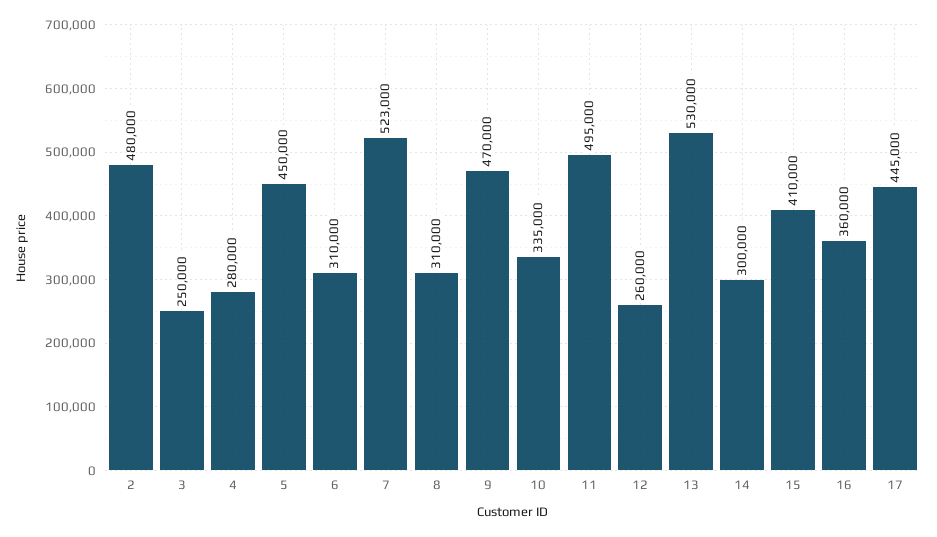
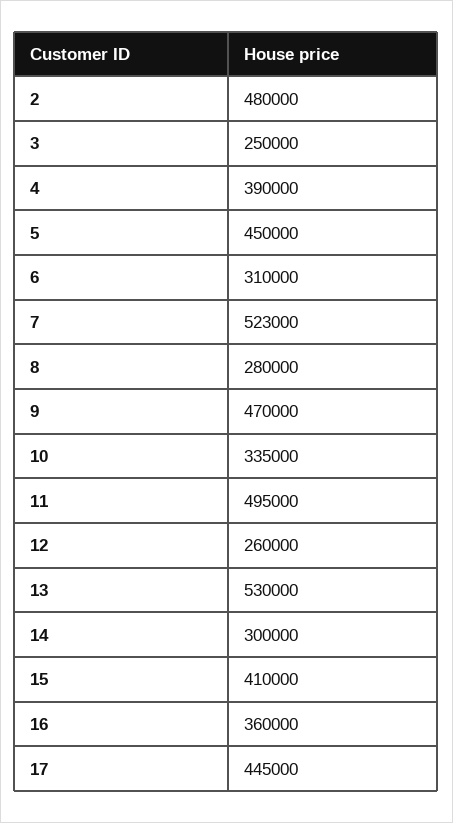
4: 280000 -> 390000
8: 310000 -> 280000

